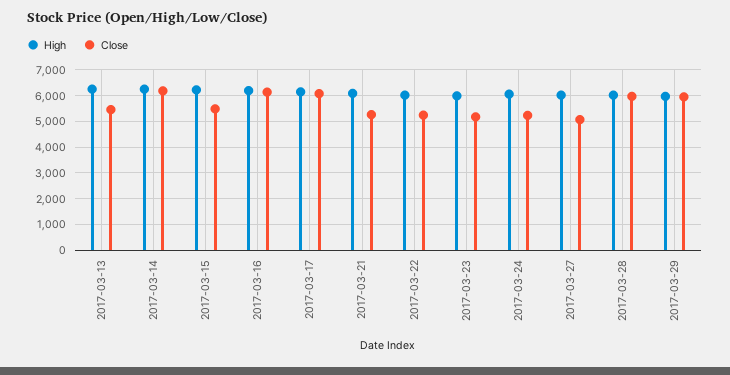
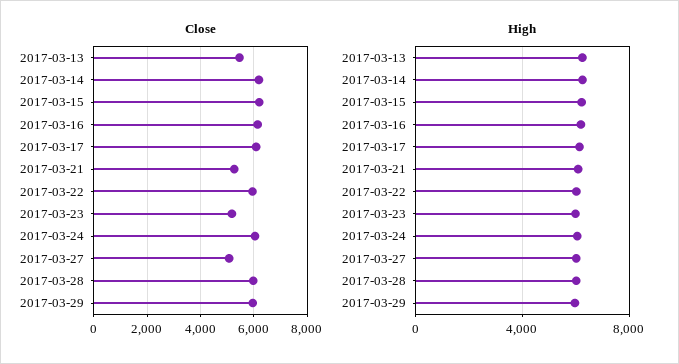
Close, 2017-03-15: 5500 -> 6250
Close, 2017-03-22: 5250 -> 6000
Close, 2017-03-24: 5250 -> 6000

